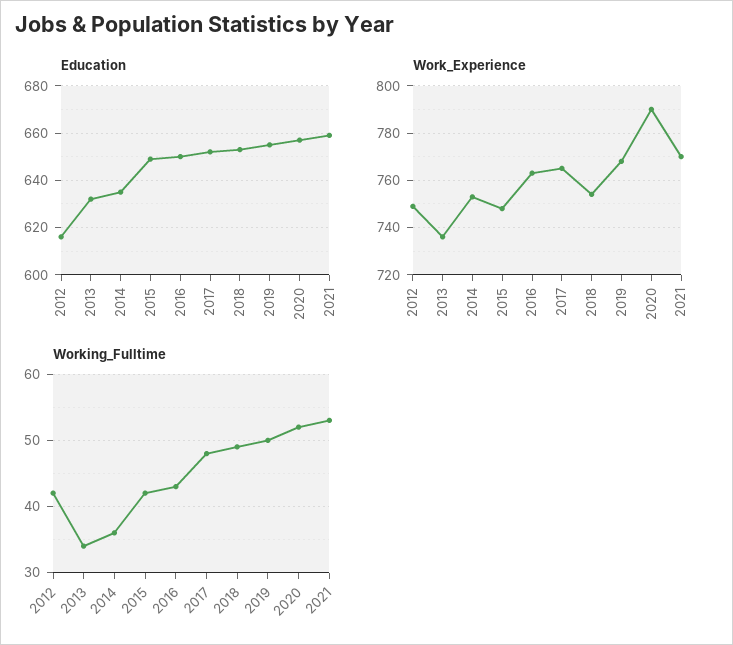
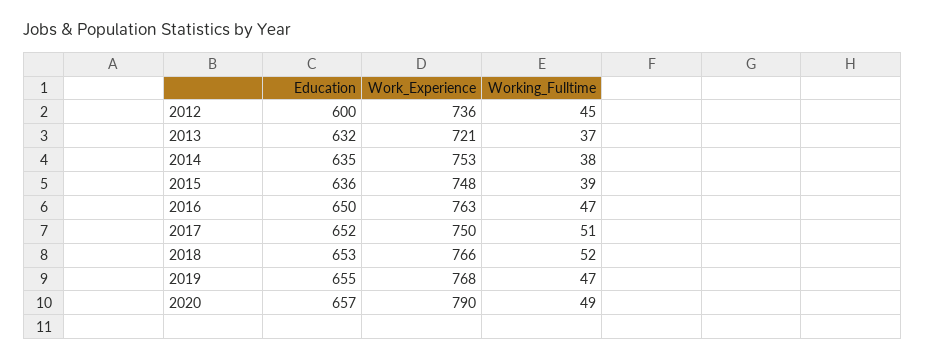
Education, 2012: 615 -> 600
Education, 2015: 650 -> 636
Education, 2021: 660 -> none
Work_Experience, 2012: 750 -> 736
Work_Experience, 2013: 735 -> 721
Work_Experience, 2017: 765 -> 750
Work_Experience, 2018: 755 -> 766
Work_Experience, 2021: 770 -> none
Working_Fulltime, 2012: 42 -> 45
Working_Fulltime, 2013: 34 -> 37
Working_Fulltime, 2014: 36 -> 38
Working_Fulltime, 2015: 42 -> 39
Working_Fulltime, 2016: 43 -> 47
Working_Fulltime, 2017: 48 -> 51
Working_Fulltime, 2018: 49 -> 52
Working_Fulltime, 2019: 50 -> 47
Working_Fulltime, 2020: 52 -> 49
Working_Fulltime, 2021: 53 -> none

